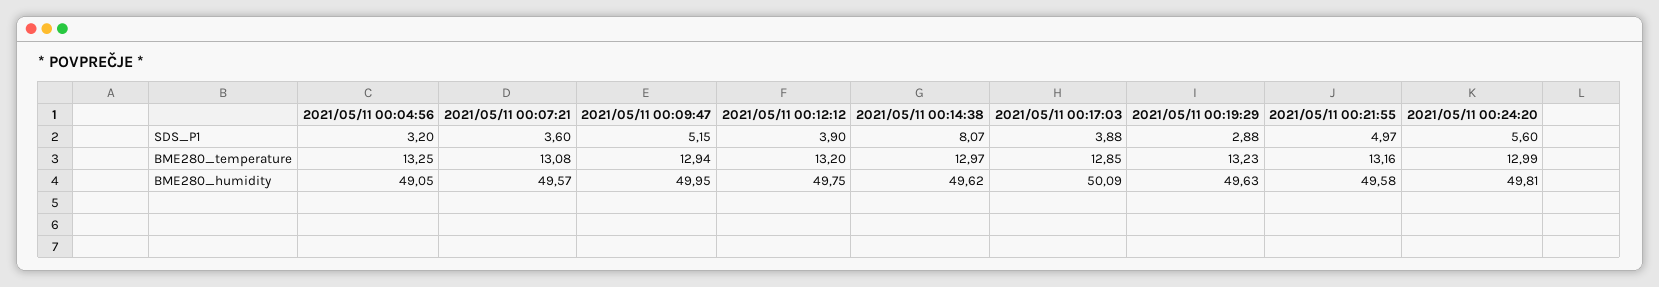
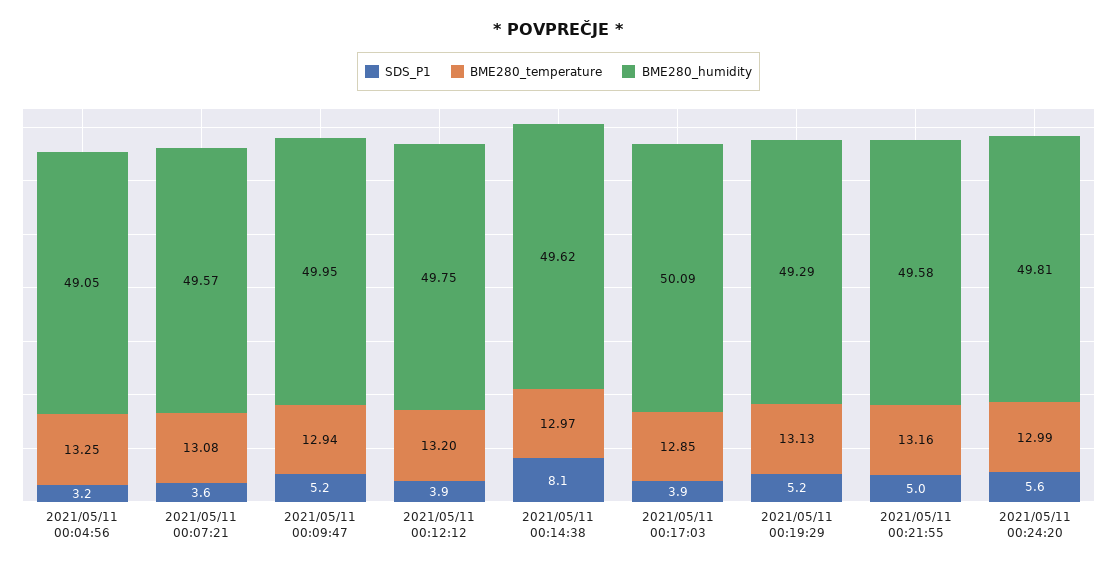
SDS_P1, 2021/05/11 00:19:29: 2.88 -> 5.2
BME280_temperature, 2021/05/11 00:19:29: 13.23 -> 13.13
BME280_humidity, 2021/05/11 00:19:29: 49.63 -> 49.29

